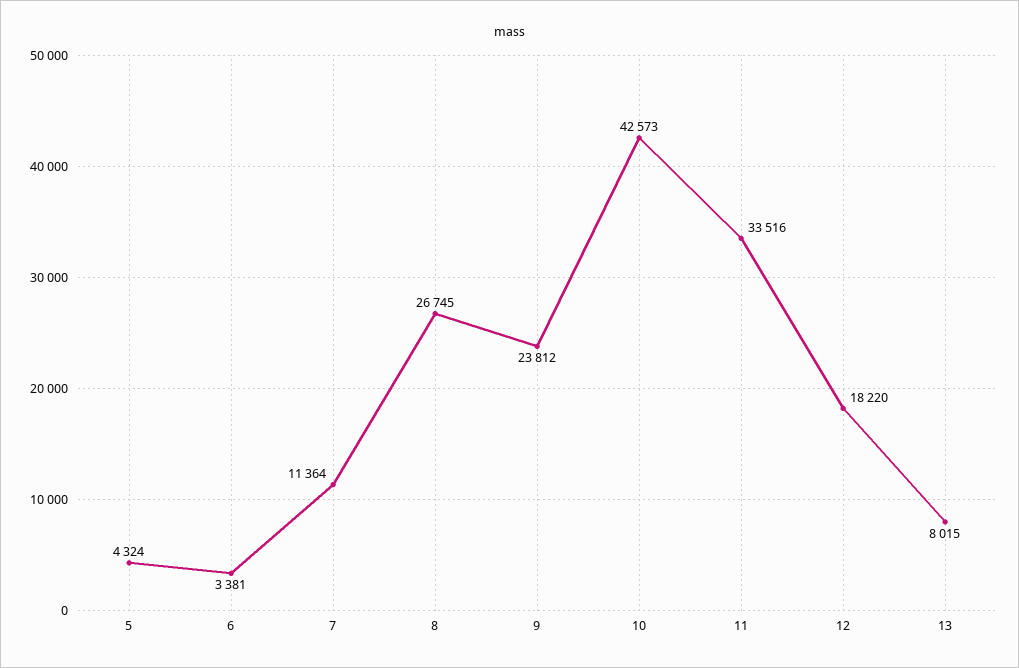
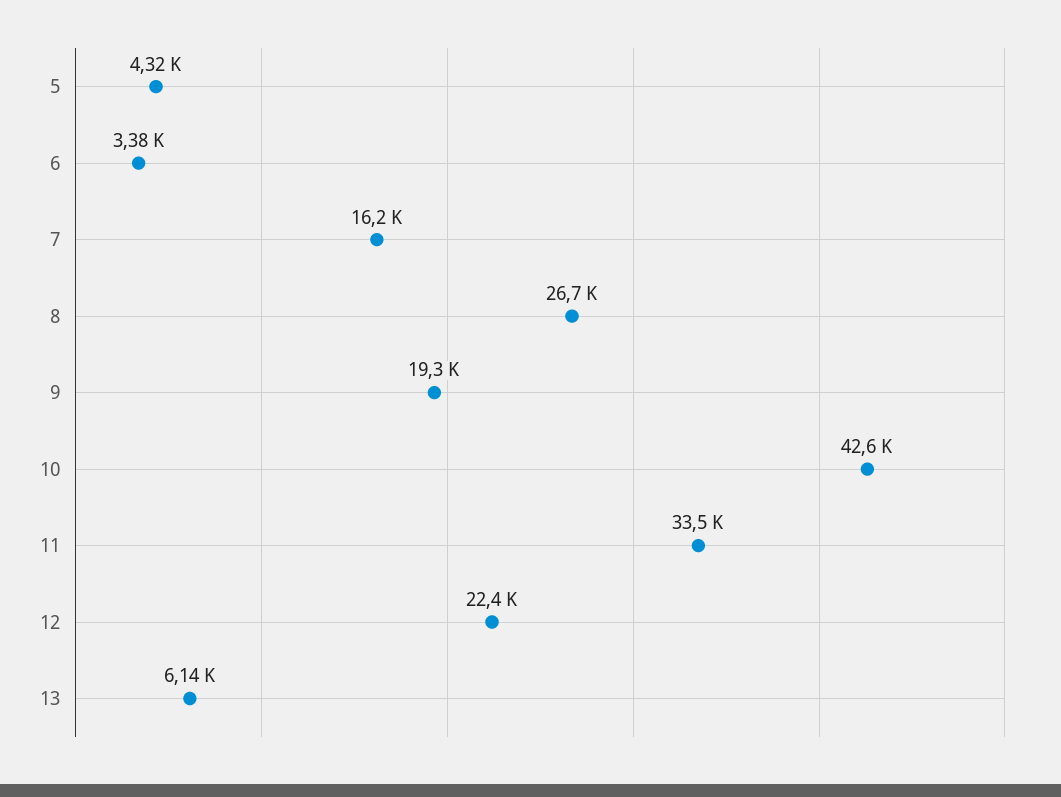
7: 11364 -> 16200
9: 23812 -> 19300
12: 18220 -> 22400
13: 8015 -> 6140

